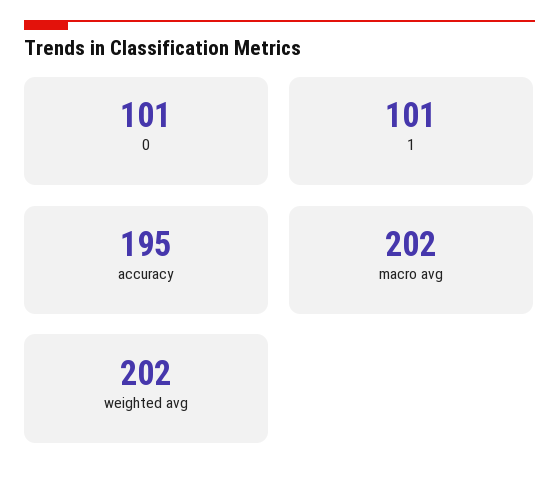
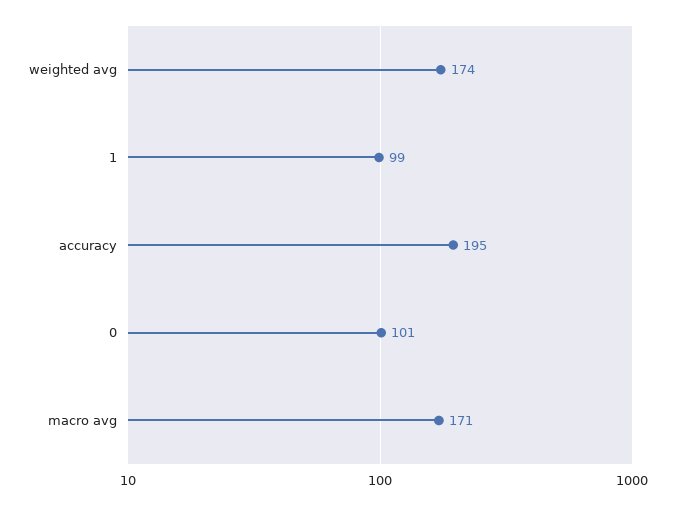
1: 101 -> 99
macro avg: 202 -> 171
weighted avg: 202 -> 174

